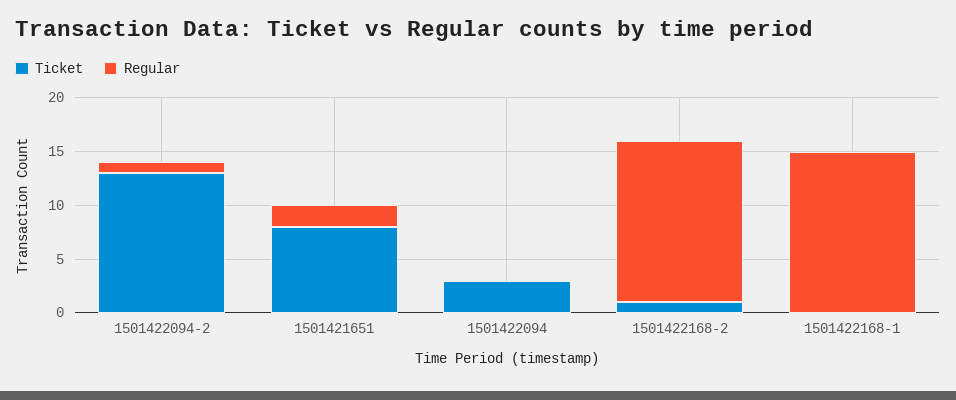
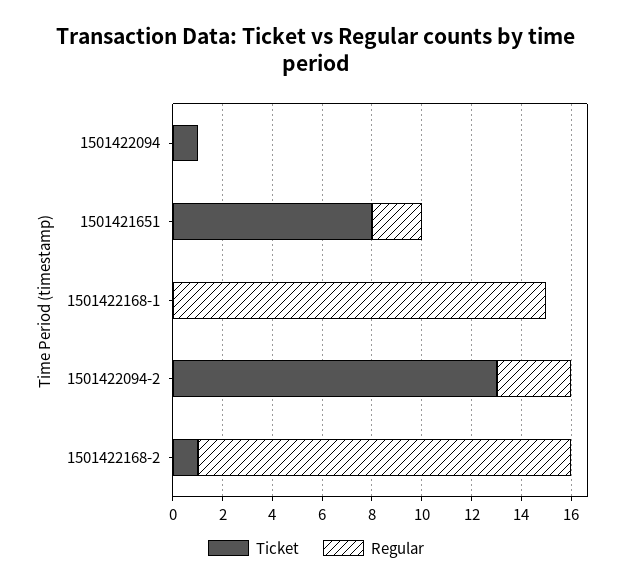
Regular, 1501422094-2: 1 -> 3
Ticket, 1501422094: 3 -> 1

